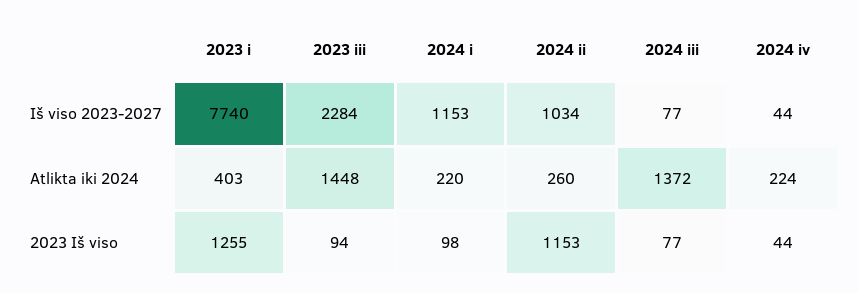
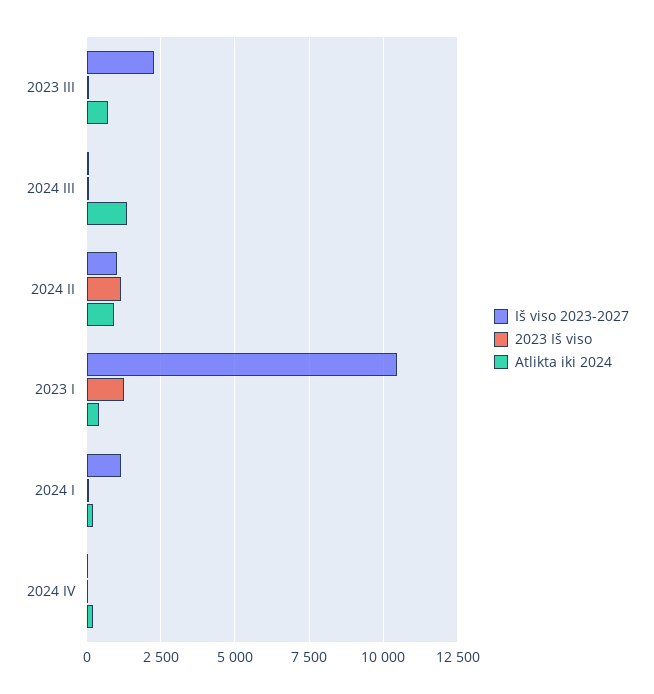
Iš viso 2023-2027, 2023 i: 7740 -> 10500
Atlikta iki 2024, 2023 iii: 1448 -> 750
Atlikta iki 2024, 2024 ii: 260 -> 1000

